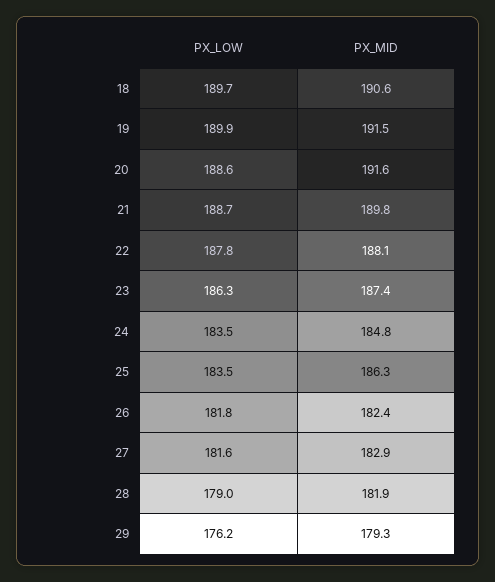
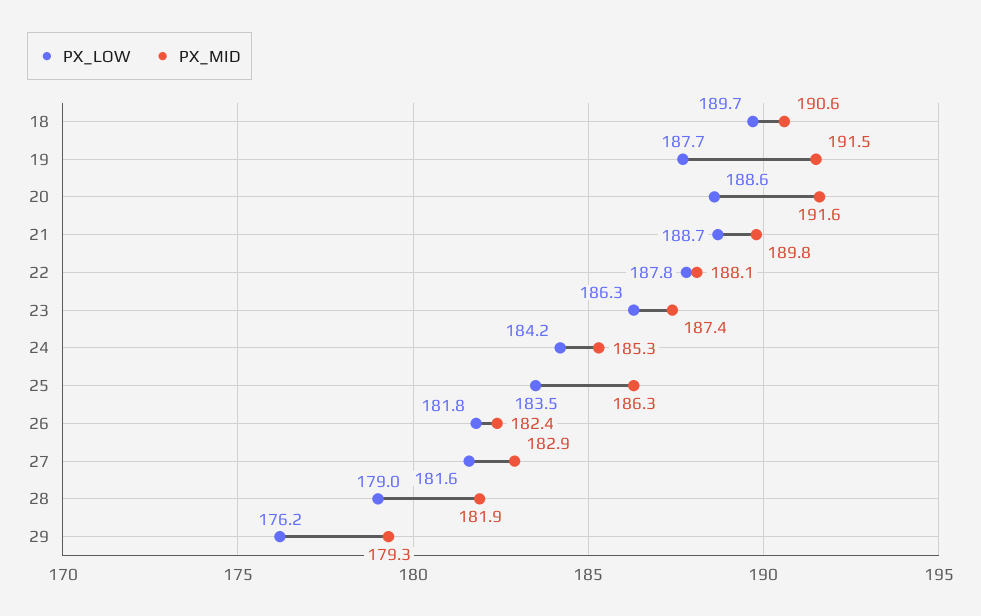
PX_LOW, 19: 189.9 -> 187.7
PX_LOW, 24: 183.5 -> 184.2
PX_MID, 24: 184.8 -> 185.3

